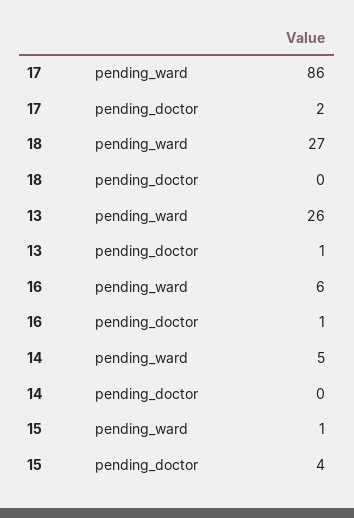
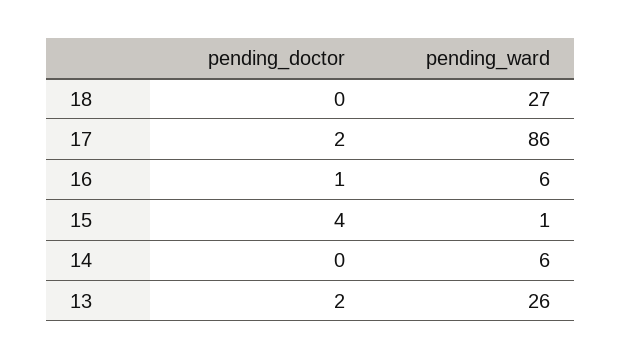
13, pending_doctor: 1 -> 2
14, pending_ward: 5 -> 6

